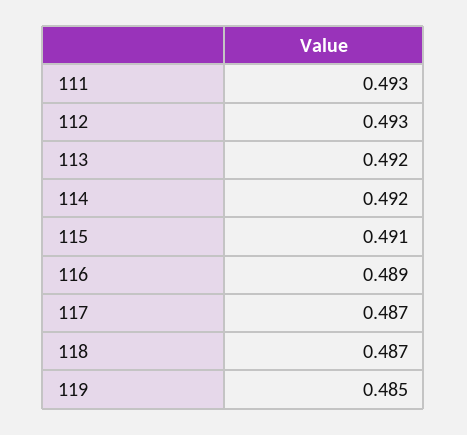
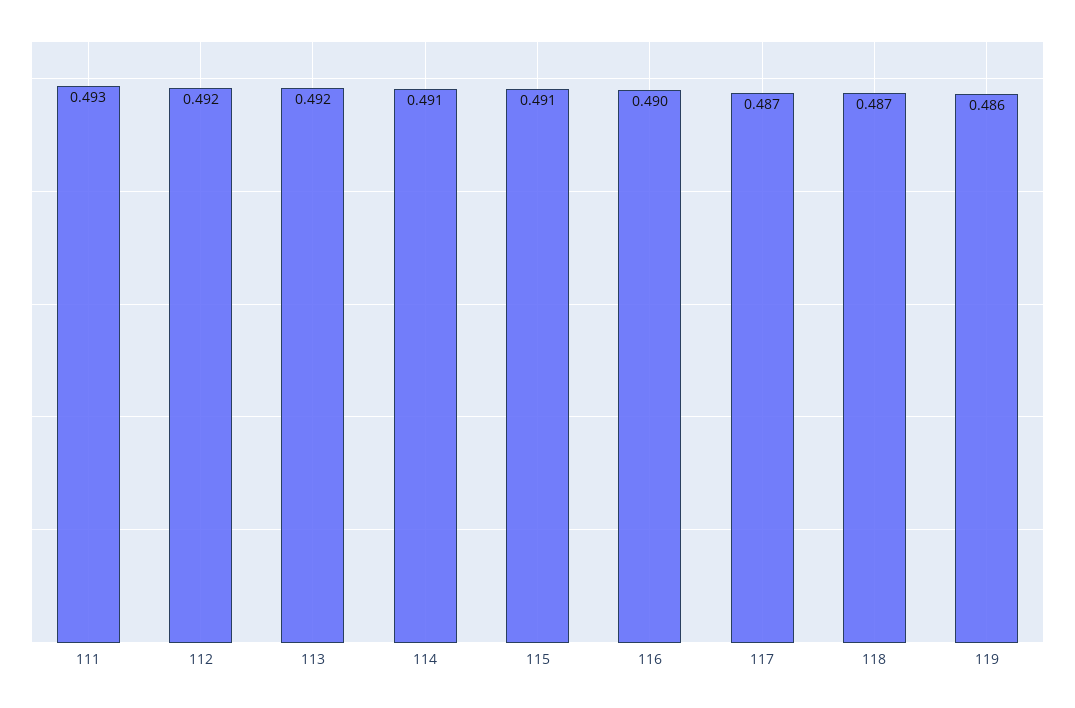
112: 0.493 -> 0.492
114: 0.492 -> 0.491
116: 0.489 -> 0.49
119: 0.485 -> 0.486

